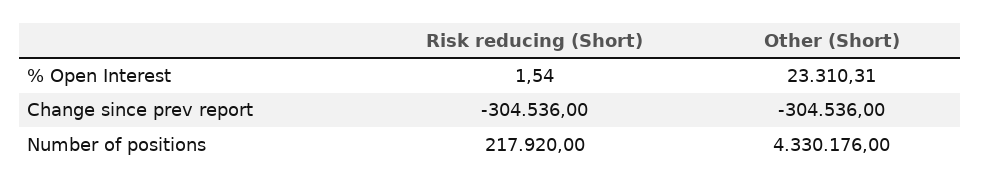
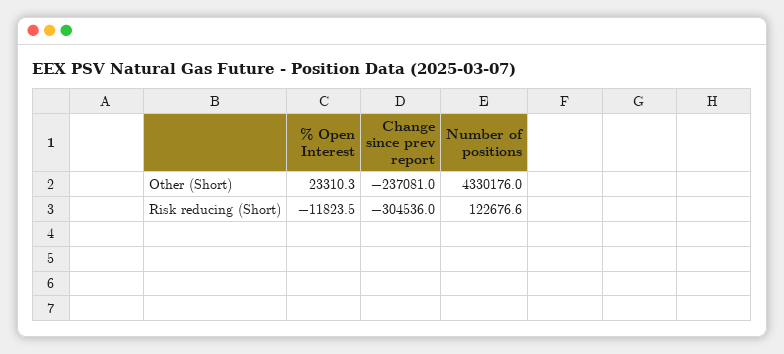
Risk reducing (Short), % Open Interest: 1.54 -> -11823.5
Other (Short), Change since prev report: -304536 -> -237081
Risk reducing (Short), Number of positions: 217920 -> 122676.6

